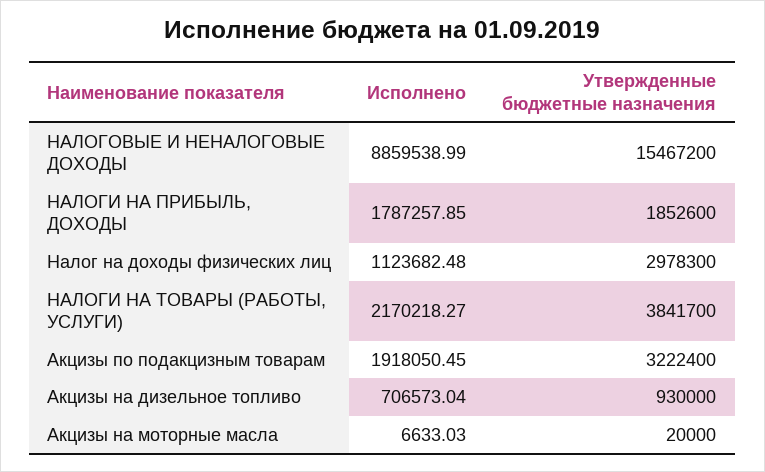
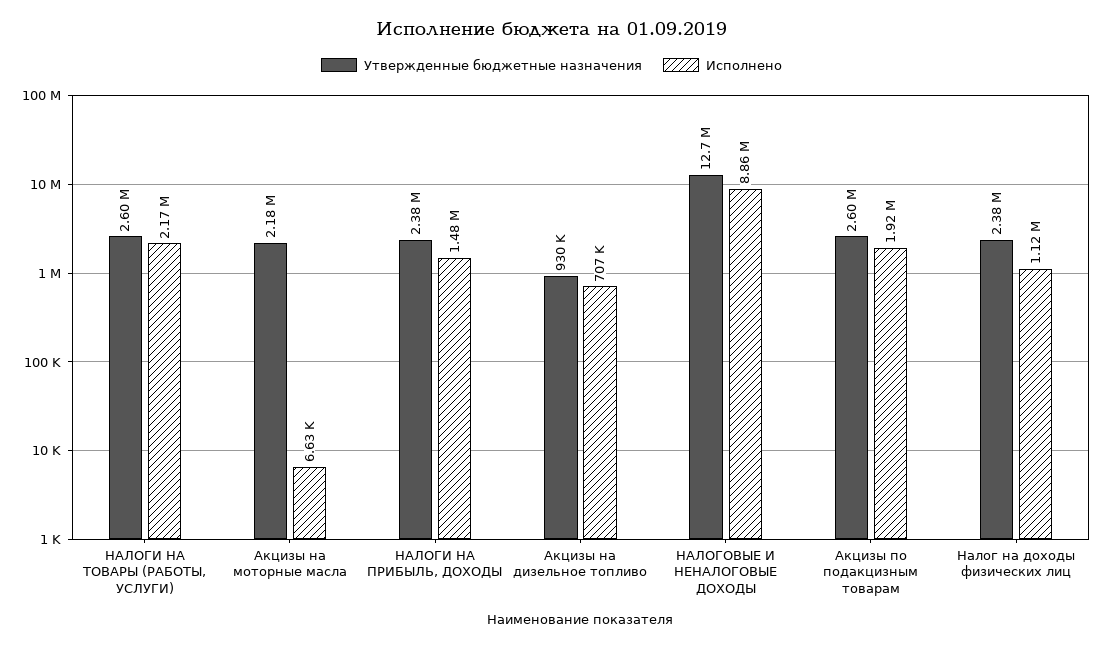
Утвержденные бюджетные назначения, НАЛОГОВЫЕ И НЕНАЛОГОВЫЕ ДОХОДЫ: 15467200 -> 12700000
Исполнено, НАЛОГИ НА ПРИБЫЛЬ, ДОХОДЫ: 1787257.85 -> 1480000
Утвержденные бюджетные назначения, НАЛОГИ НА ПРИБЫЛЬ, ДОХОДЫ: 1852600 -> 2380000
Утвержденные бюджетные назначения, Налог на доходы физических лиц: 2978300 -> 2380000
Утвержденные бюджетные назначения, НАЛОГИ НА ТОВАРЫ (РАБОТЫ, УСЛУГИ): 3841700 -> 2600000
Утвержденные бюджетные назначения, Акцизы по подакцизным товарам: 3222400 -> 2600000
Утвержденные бюджетные назначения, Акцизы на моторные масла: 20000 -> 2180000

